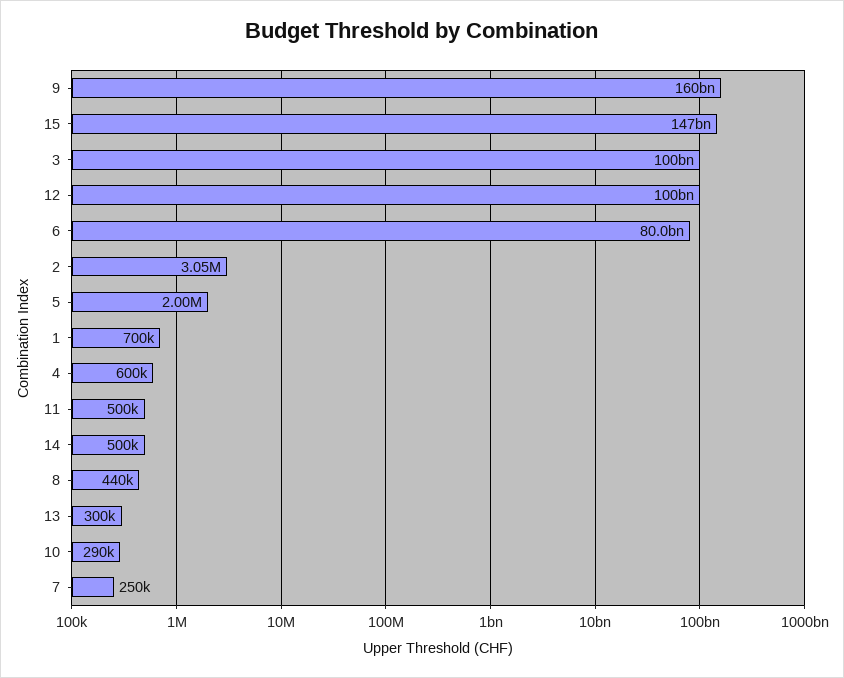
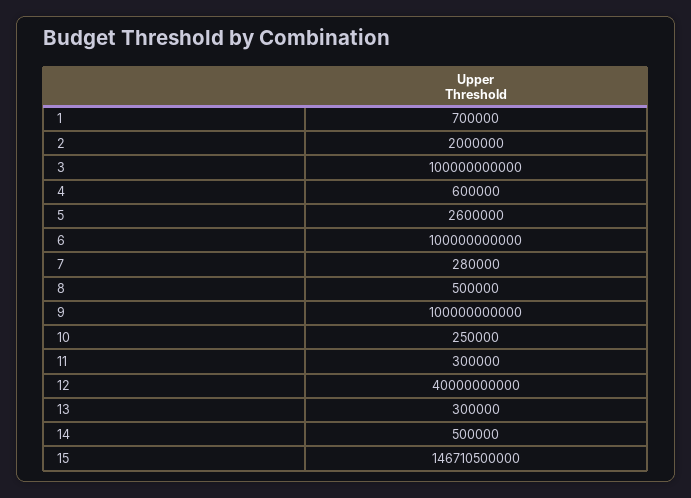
9: 160000000000 -> 100000000000
12: 100000000000 -> 40000000000
6: 80000000000 -> 100000000000
2: 3050000 -> 2000000
5: 2000000 -> 2600000
11: 500000 -> 300000
8: 440000 -> 500000
10: 290000 -> 250000
7: 250000 -> 280000

